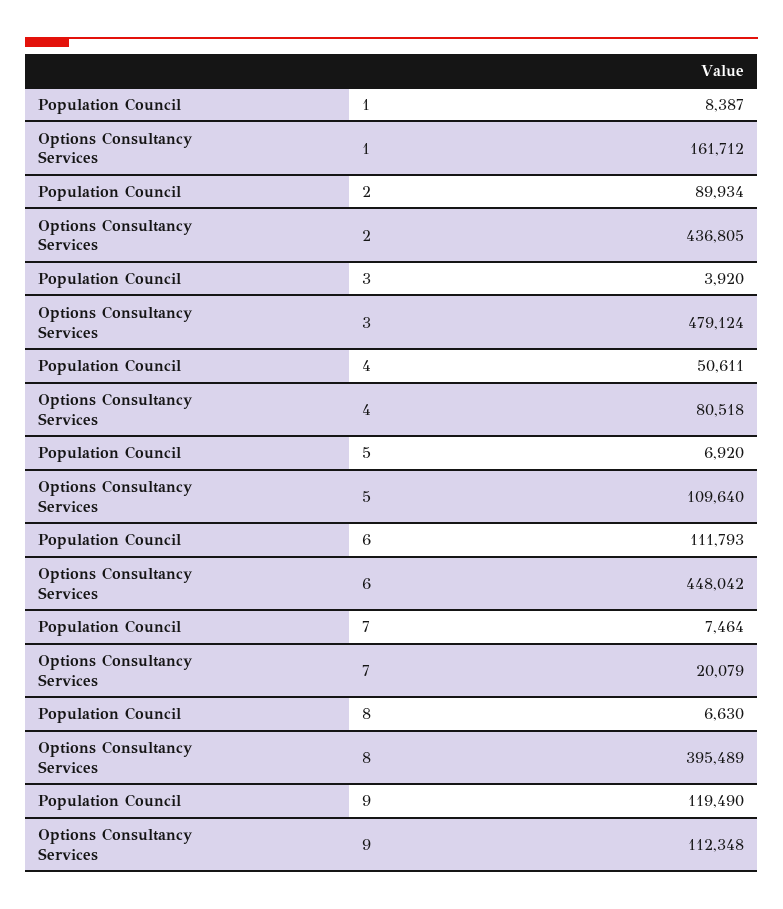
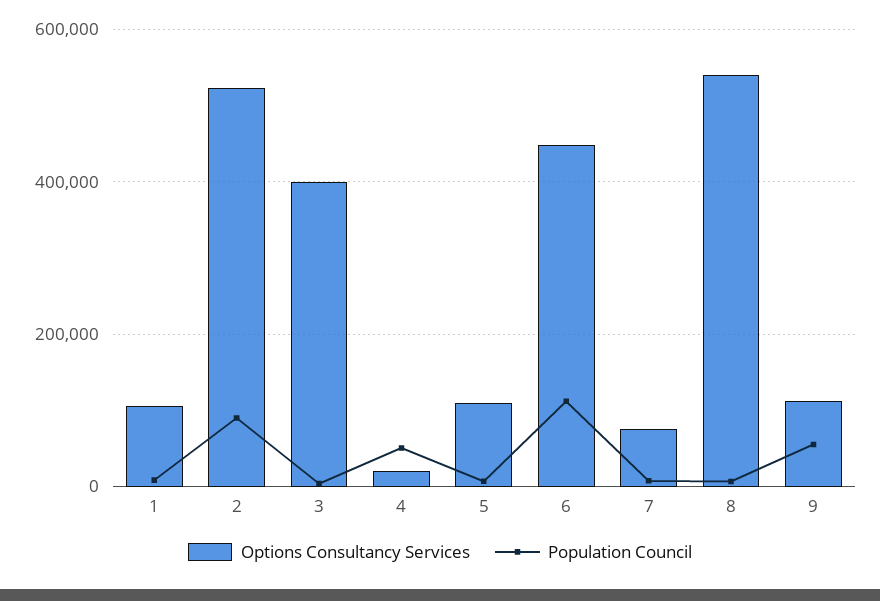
Options Consultancy Services, 1: 161712 -> 100000
Options Consultancy Services, 2: 436805 -> 520000
Options Consultancy Services, 3: 479124 -> 400000
Options Consultancy Services, 4: 80518 -> 20000
Options Consultancy Services, 7: 20079 -> 80000
Options Consultancy Services, 8: 395489 -> 540000
Population Council, 9: 119490 -> 60000

